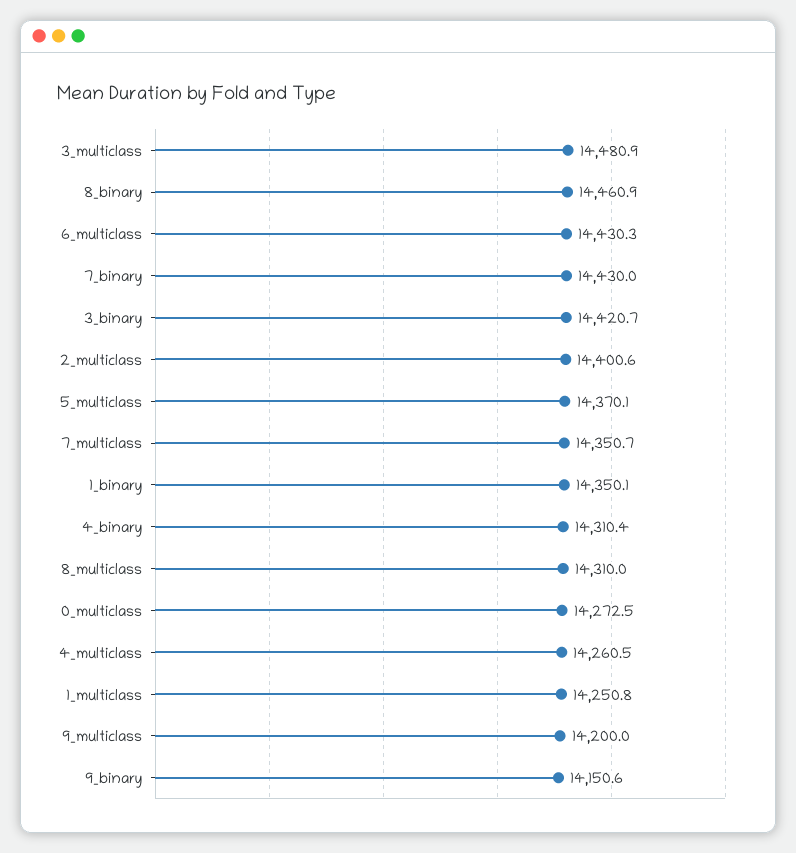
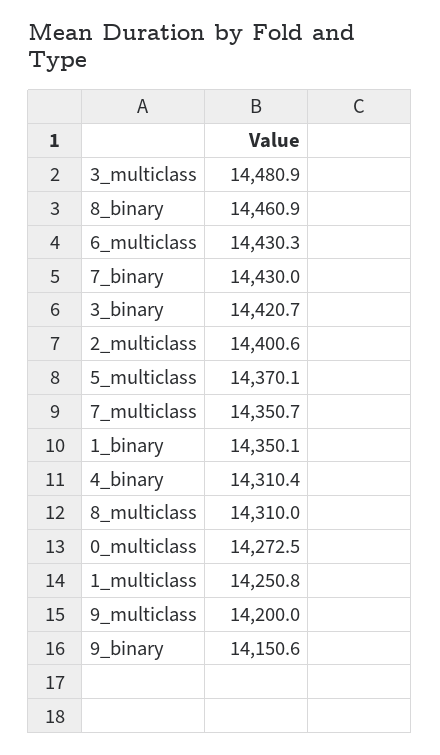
4_multiclass: 14260.5 -> none

